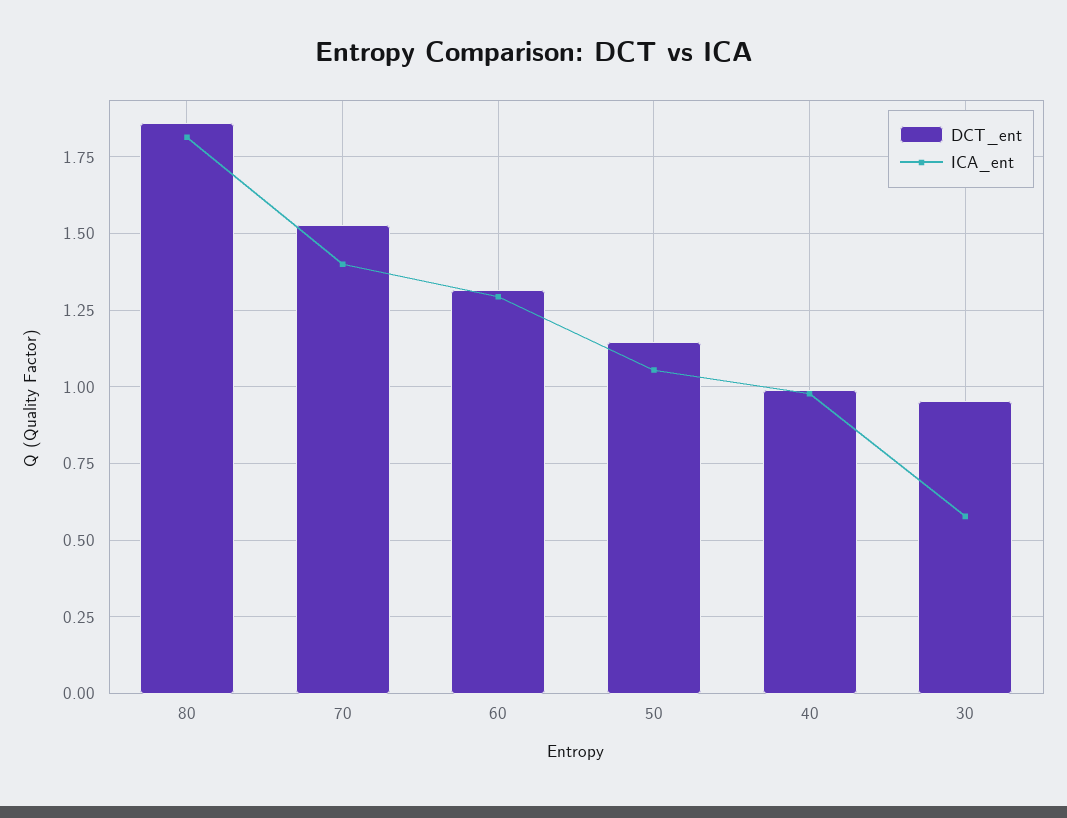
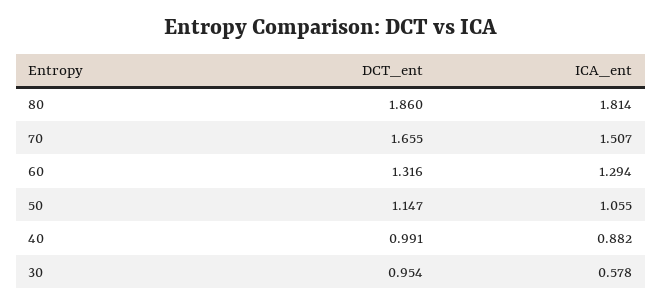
DCT_ent, 70: 1.525 -> 1.655
ICA_ent, 70: 1.4 -> 1.507
ICA_ent, 40: 0.975 -> 0.882

